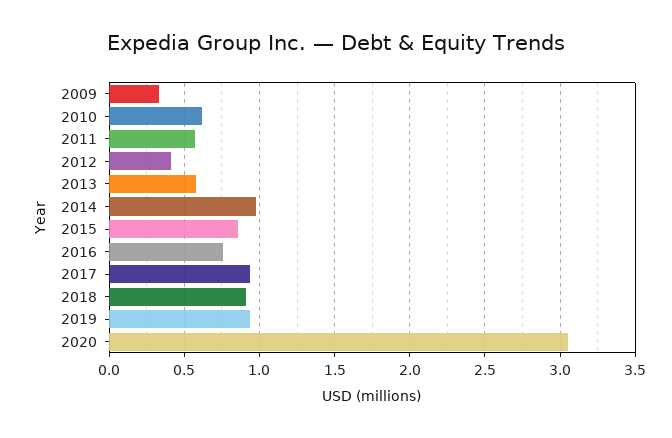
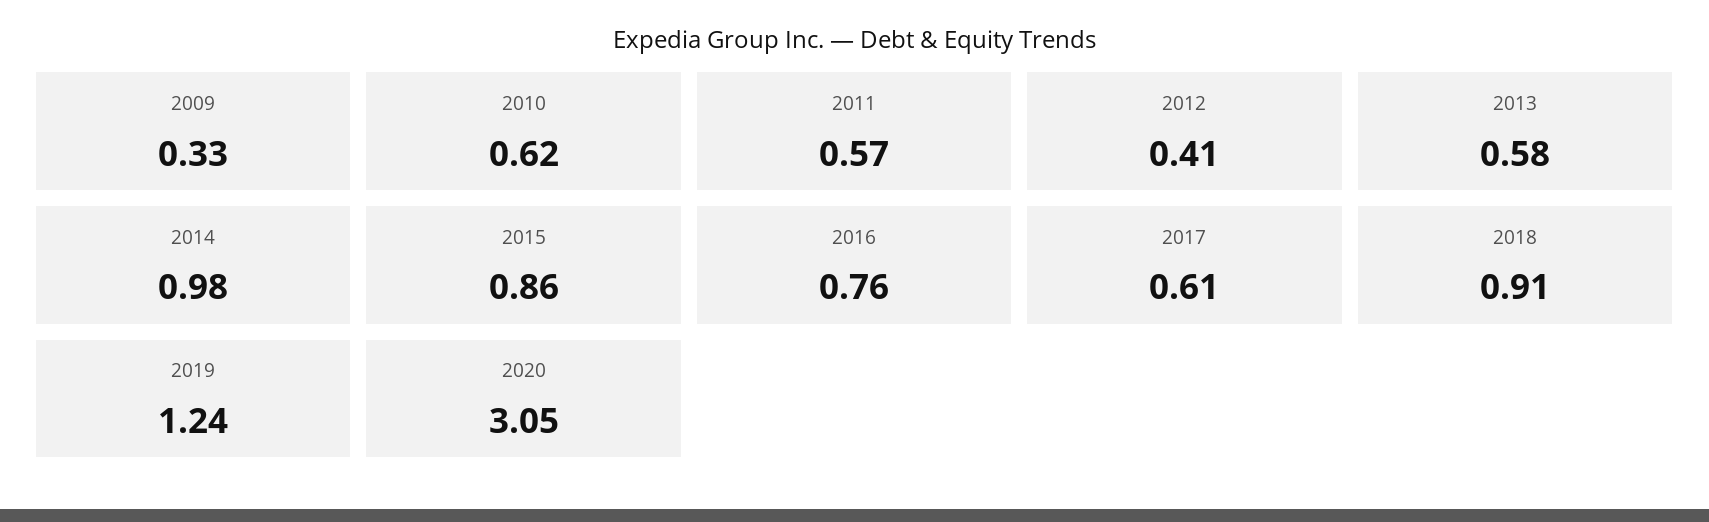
2017: 0.95 -> 0.61
2019: 0.95 -> 1.24

